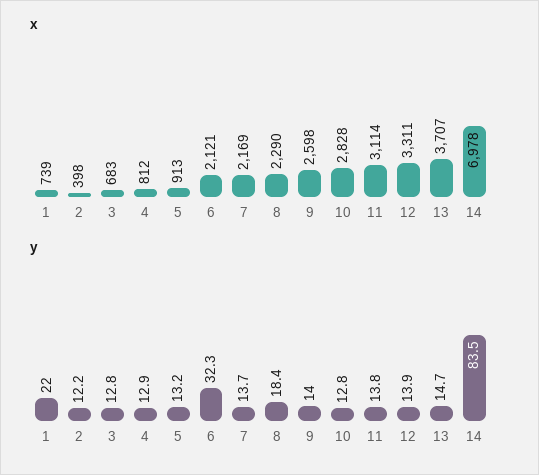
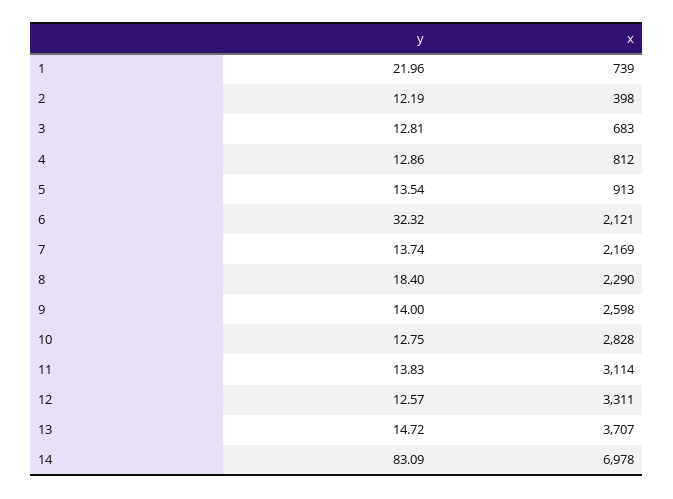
y, 5: 13.2 -> 13.54
y, 12: 13.9 -> 12.57
y, 14: 83.5 -> 83.09

